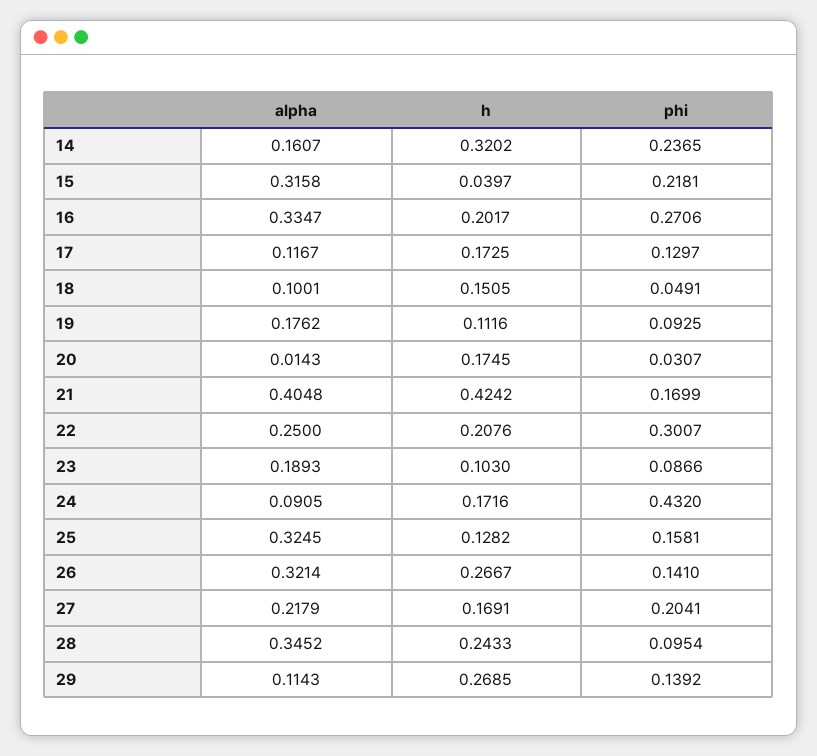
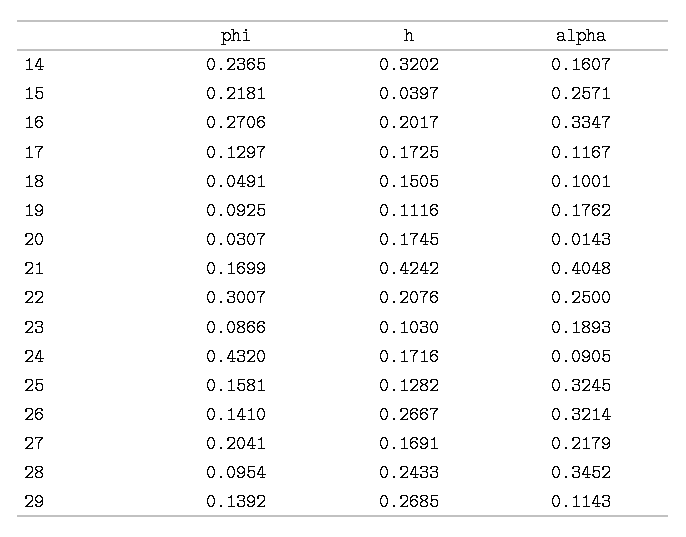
alpha, 15: 0.3158 -> 0.2571

